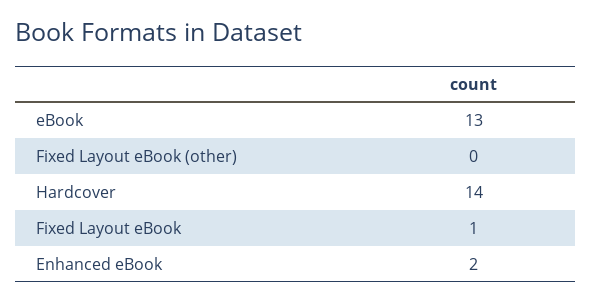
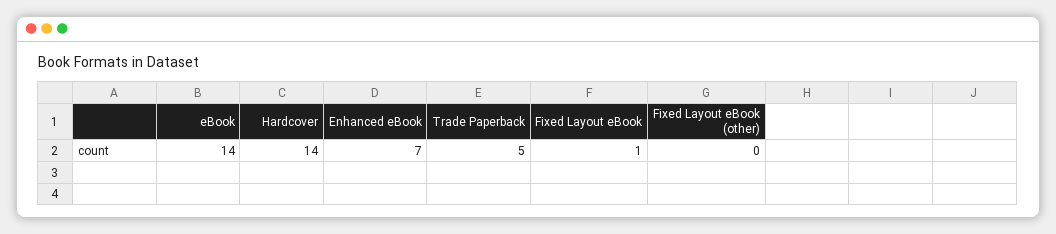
eBook: 13 -> 14
Enhanced eBook: 2 -> 7
Trade Paperback: none -> 5

